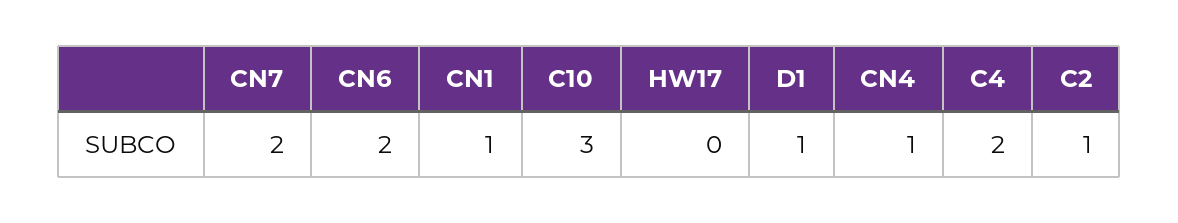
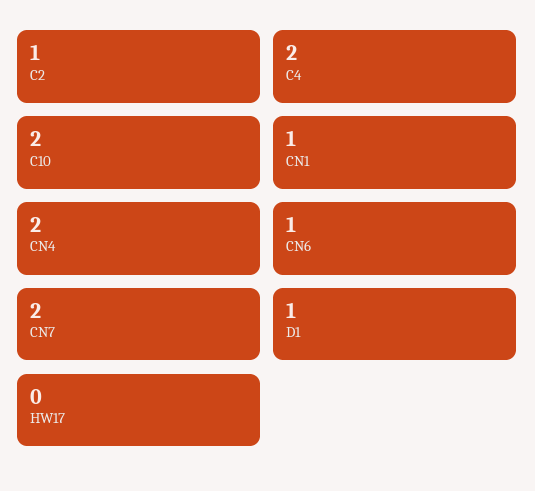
CN6: 2 -> 1
C10: 3 -> 2
CN4: 1 -> 2

